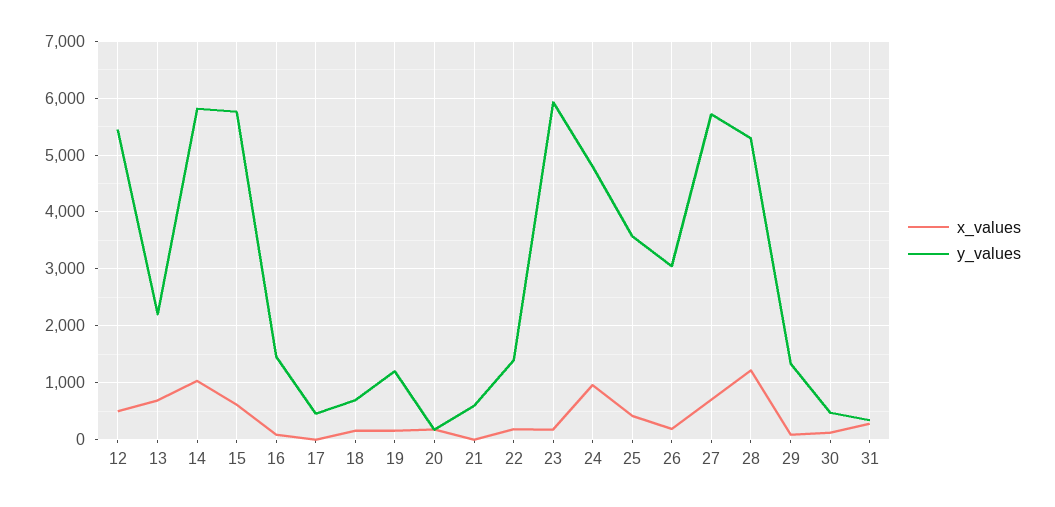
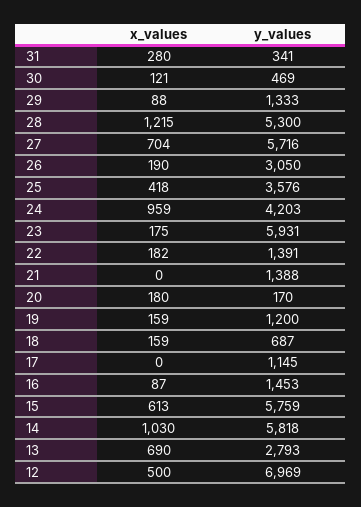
y_values, 12: 5400 -> 6969
y_values, 13: 2200 -> 2793
y_values, 17: 400 -> 1145
y_values, 21: 600 -> 1388
y_values, 24: 4800 -> 4203

